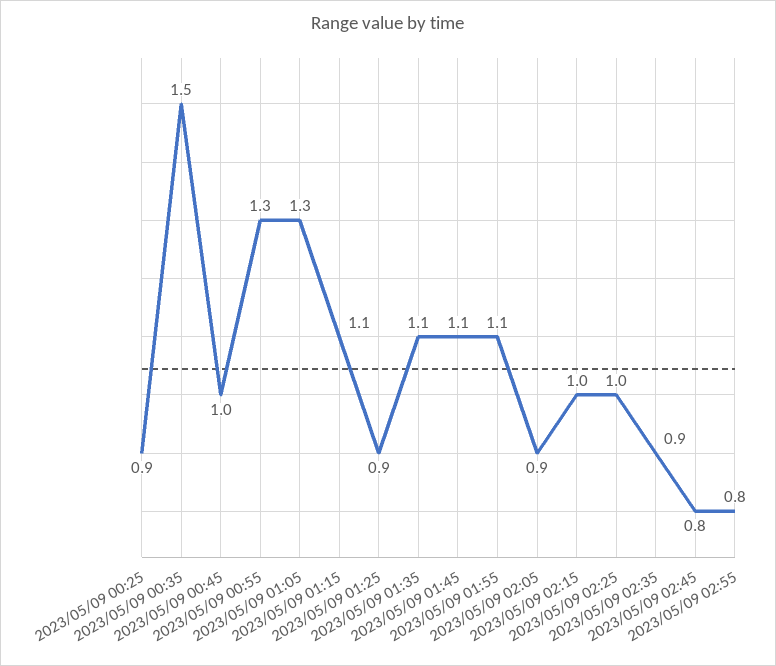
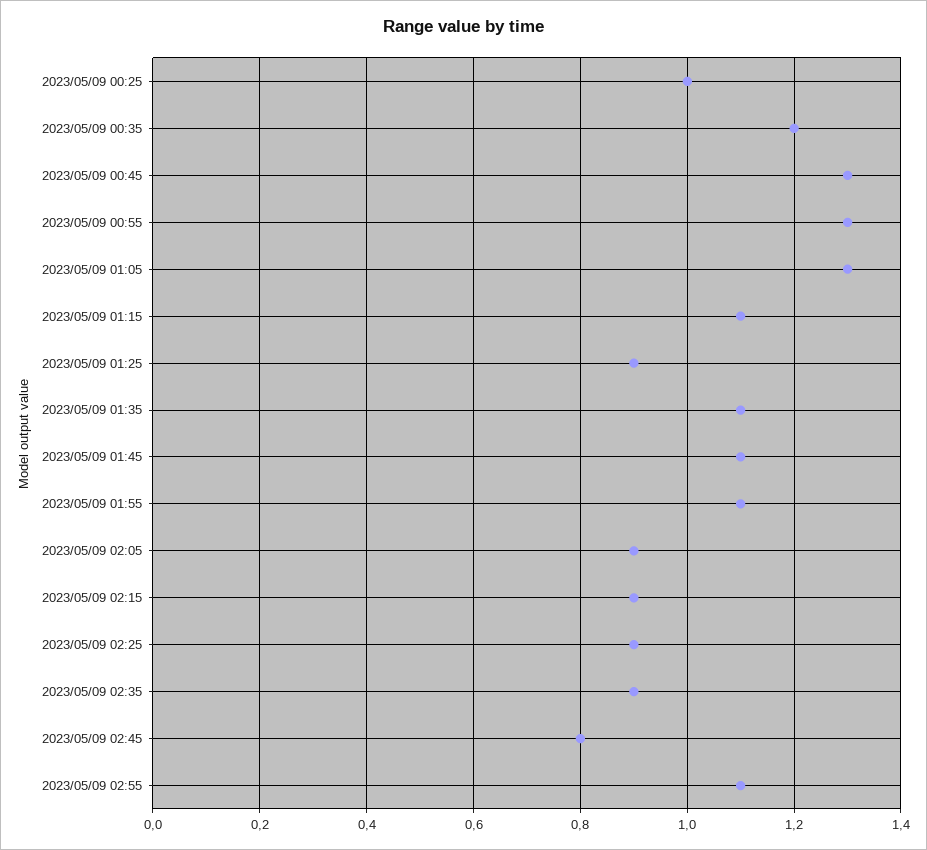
2023/05/09 00:25: 0.9 -> 1
2023/05/09 00:35: 1.5 -> 1.2
2023/05/09 00:45: 1 -> 1.3
2023/05/09 02:15: 1 -> 0.9
2023/05/09 02:25: 1 -> 0.9
2023/05/09 02:55: 0.8 -> 1.1

